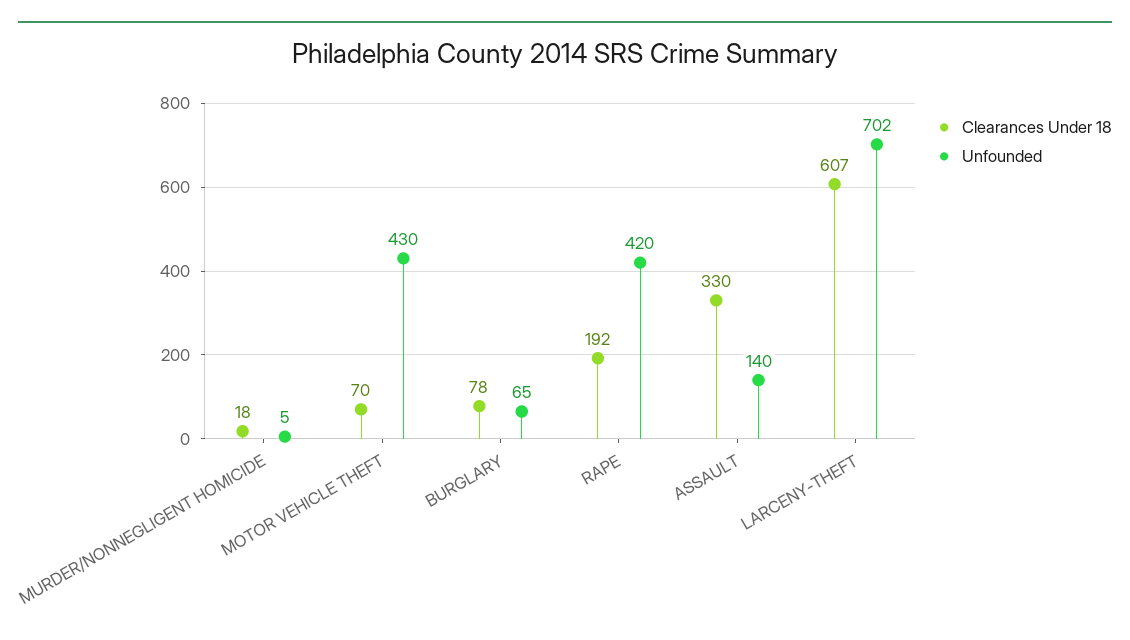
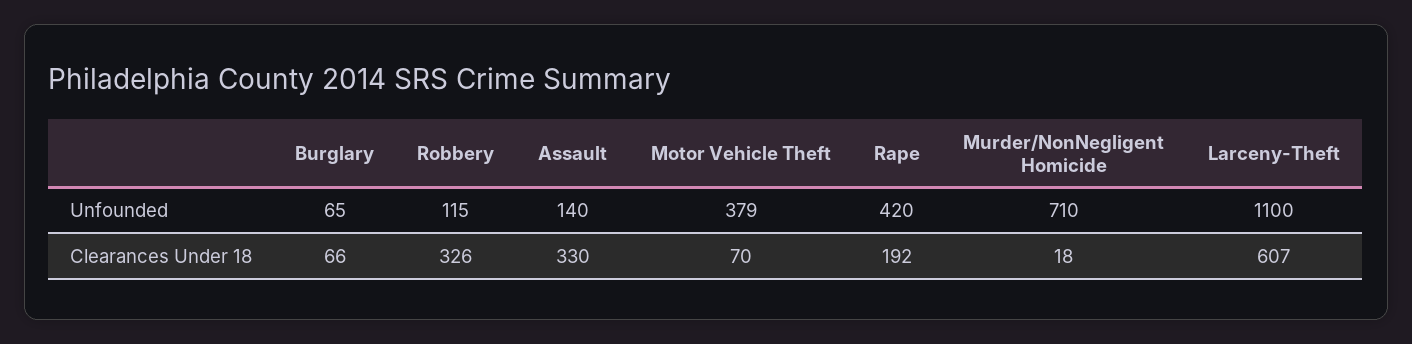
Unfounded, MURDER/NONNEGLIGENT HOMICIDE: 5 -> 710
Unfounded, MOTOR VEHICLE THEFT: 430 -> 379
Clearances Under 18, BURGLARY: 78 -> 66
Unfounded, LARCENY-THEFT: 702 -> 1100
Unfounded, Robbery: none -> 115
Clearances Under 18, Robbery: none -> 326

